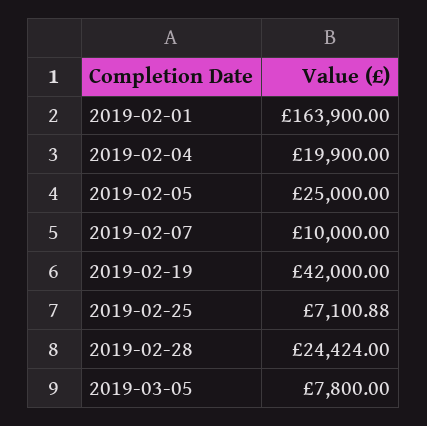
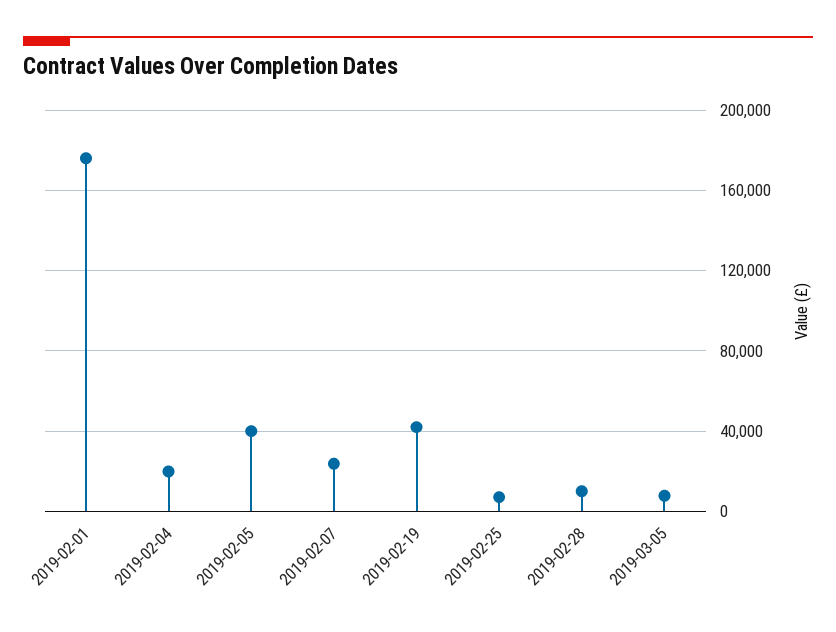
2019-02-01: 163900 -> 175000
2019-02-05: 25000 -> 40000
2019-02-07: 10000 -> 25000
2019-02-28: 24424 -> 10000

